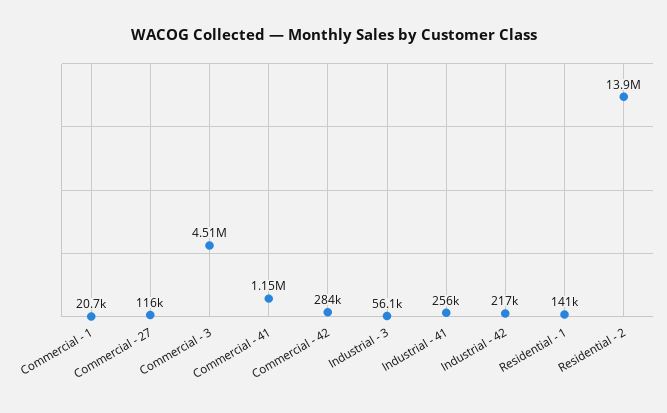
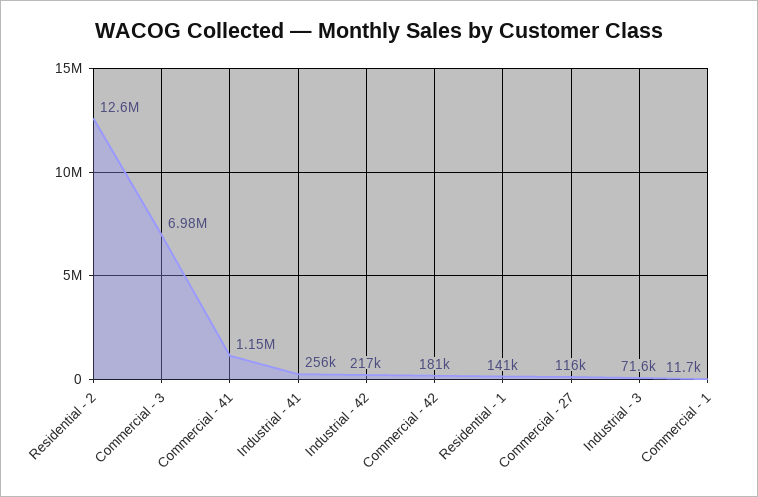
Commercial - 1: 20700 -> 11700
Commercial - 3: 4510000 -> 6980000
Commercial - 42: 284000 -> 181000
Industrial - 3: 56100 -> 71600
Residential - 2: 13900000 -> 12600000

